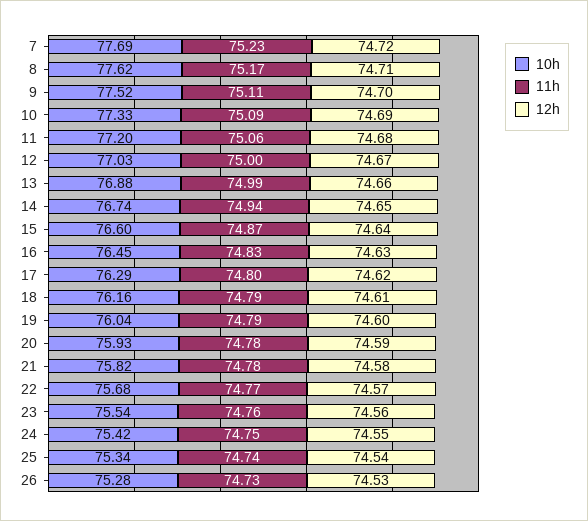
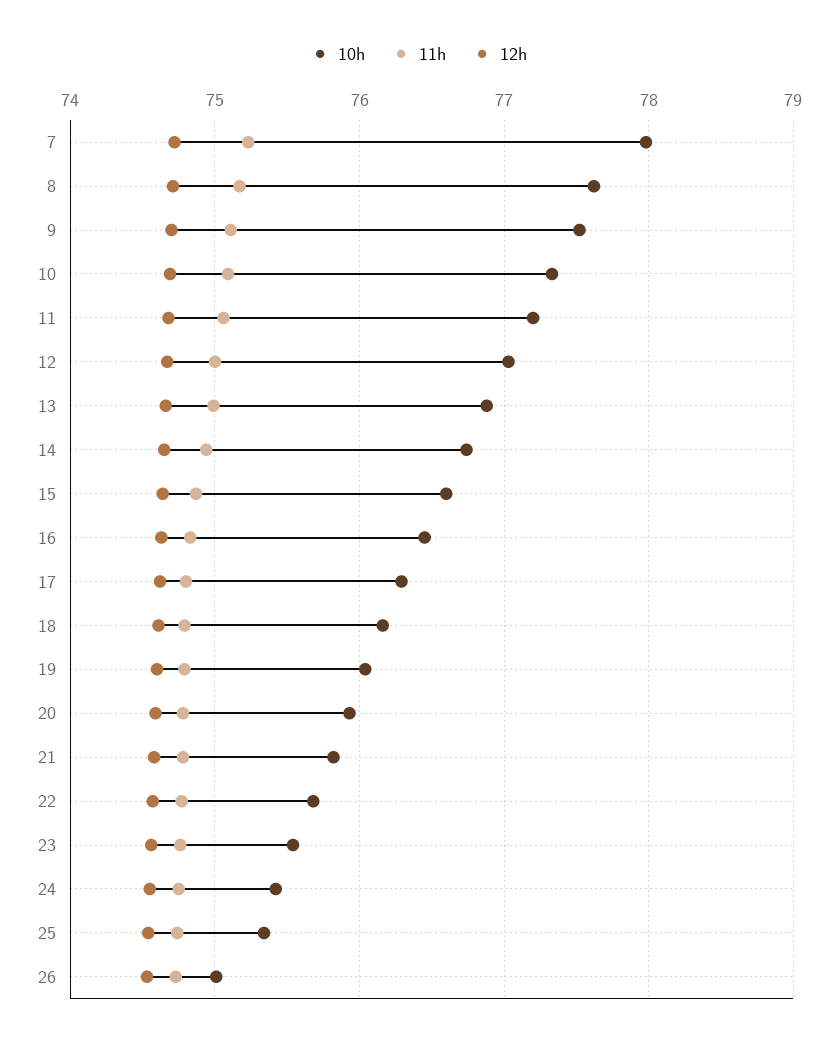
10h, 7: 77.69 -> 78
10h, 26: 75.28 -> 75

